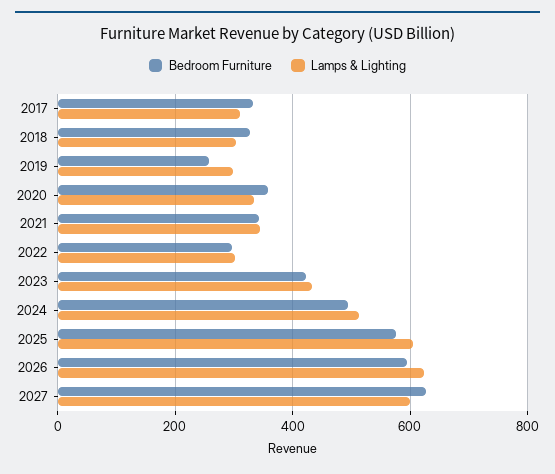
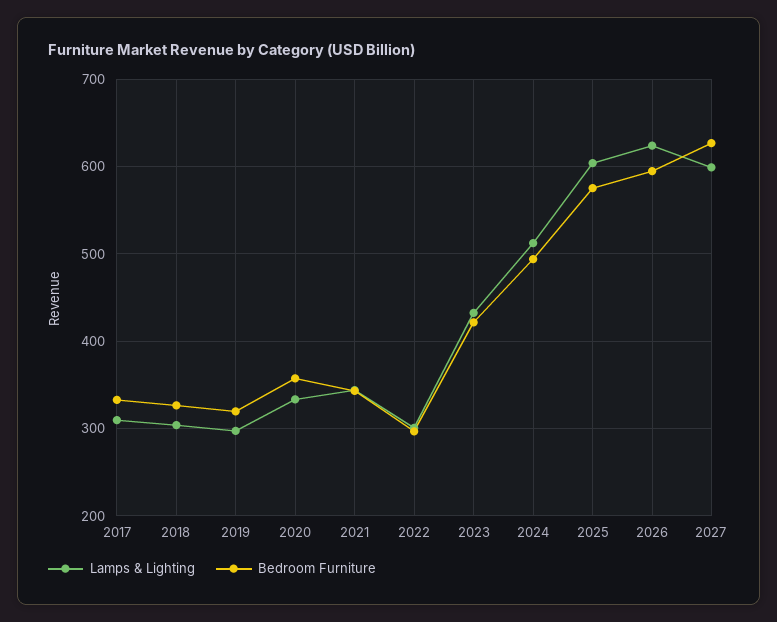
Bedroom Furniture, 2019: 260 -> 320

